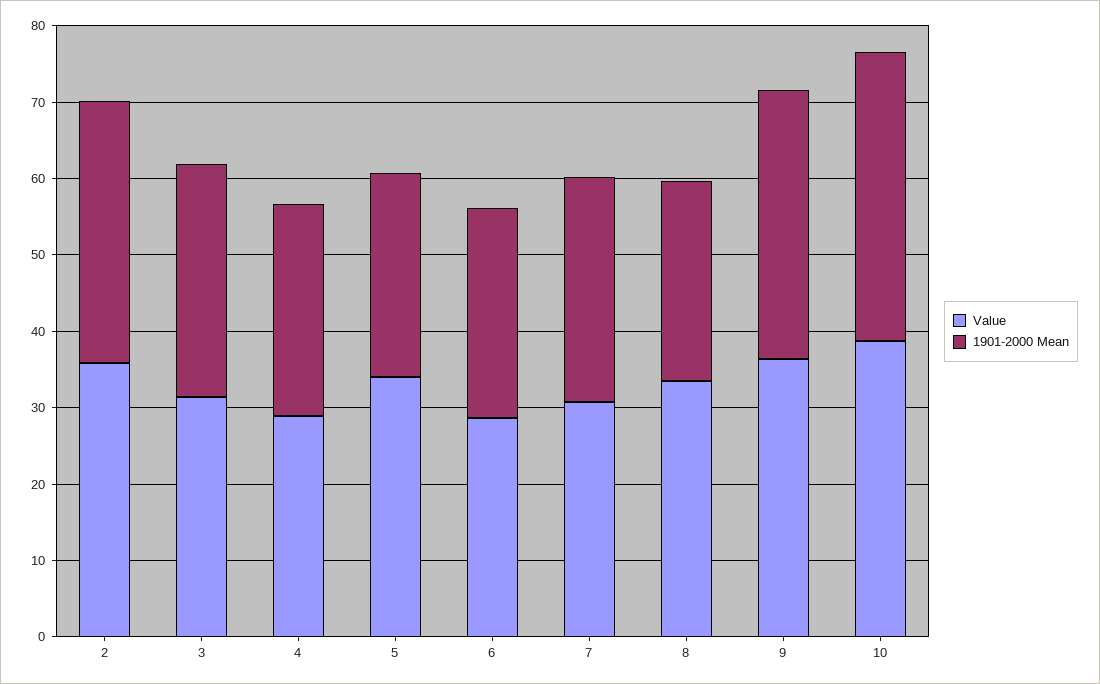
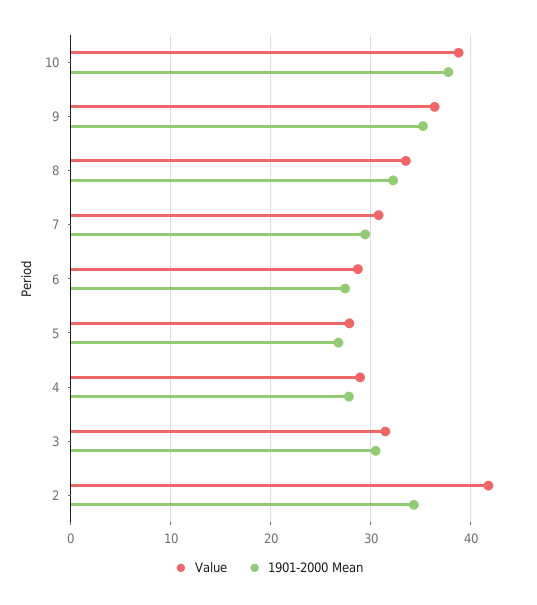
Value, 2: 36 -> 42
Value, 5: 34 -> 28
1901-2000 Mean, 8: 26 -> 32

